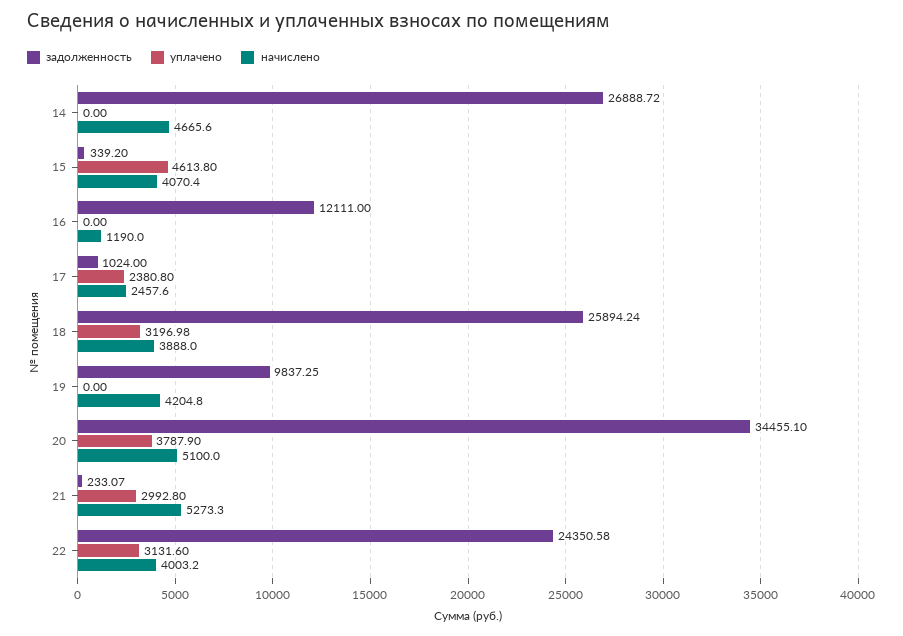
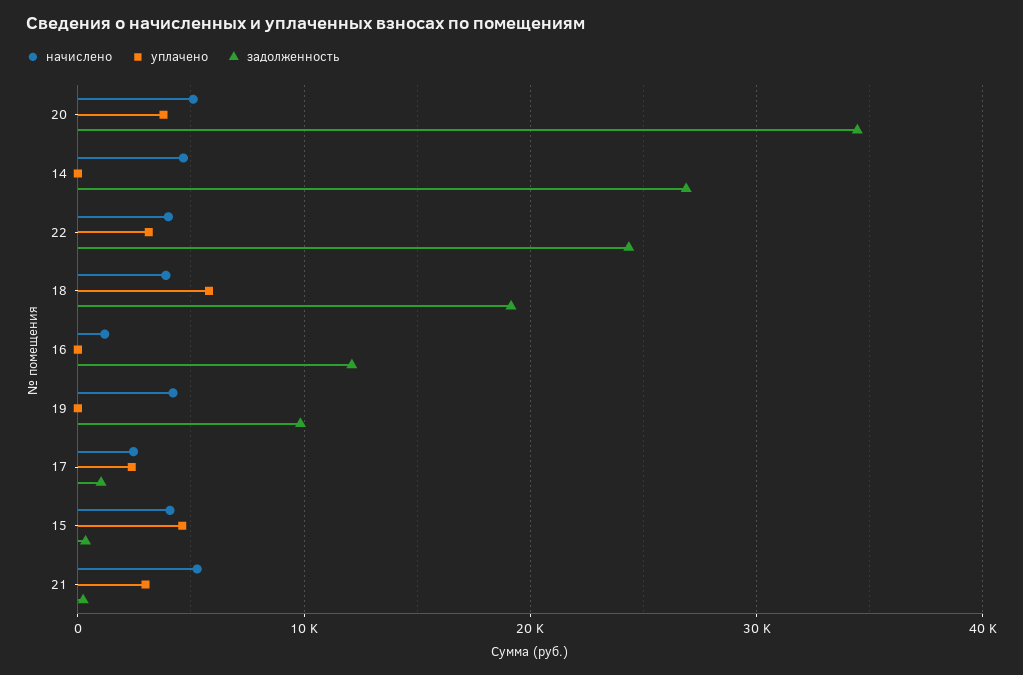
задолженность, 18: 25894.24 -> 19000
уплачено, 18: 3196.98 -> 6000

